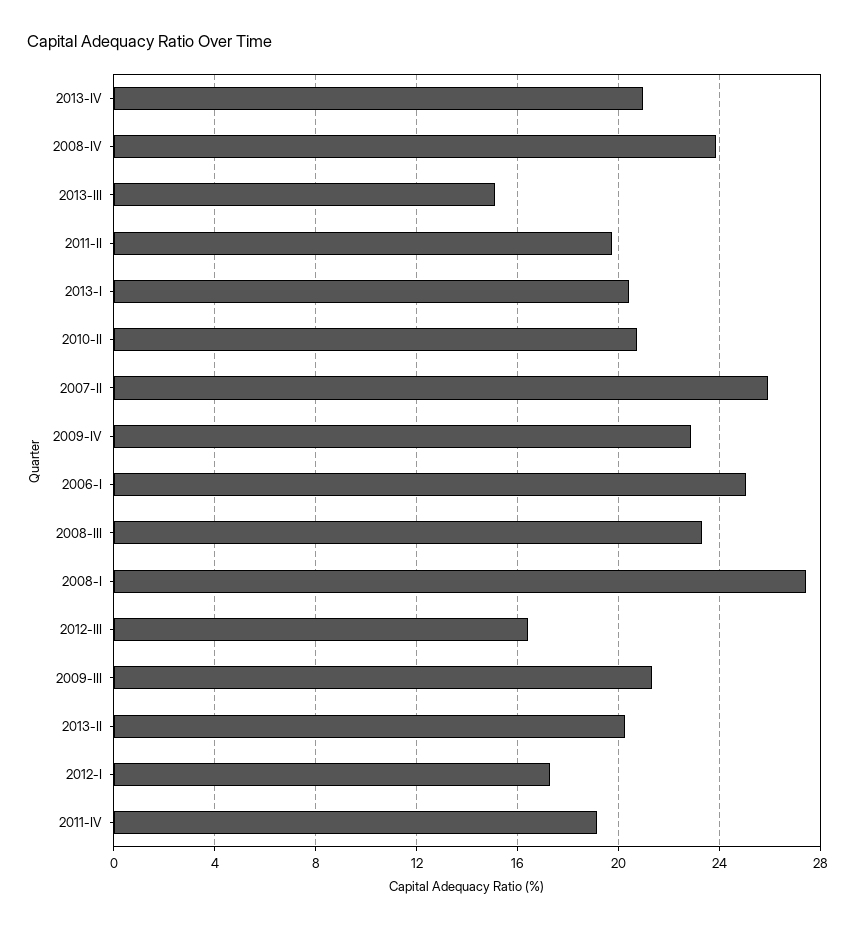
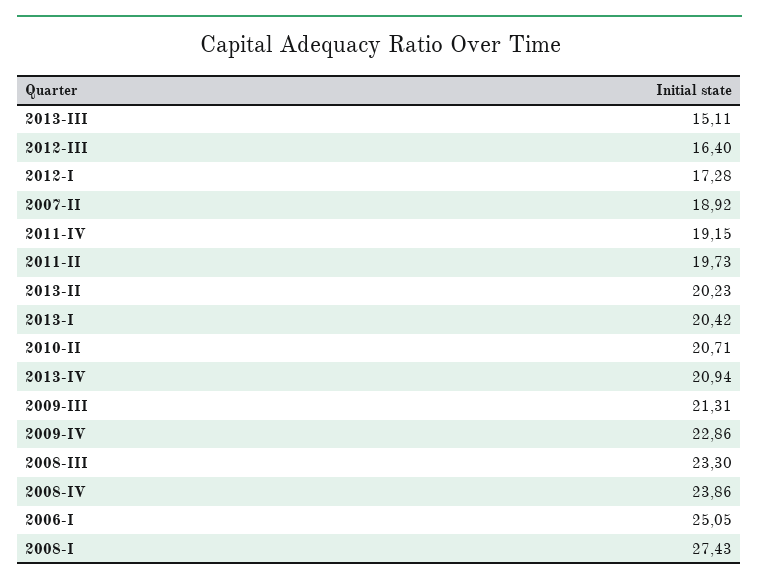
2007-II: 26 -> 18.92

